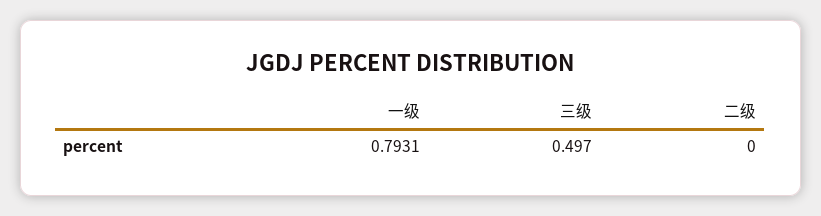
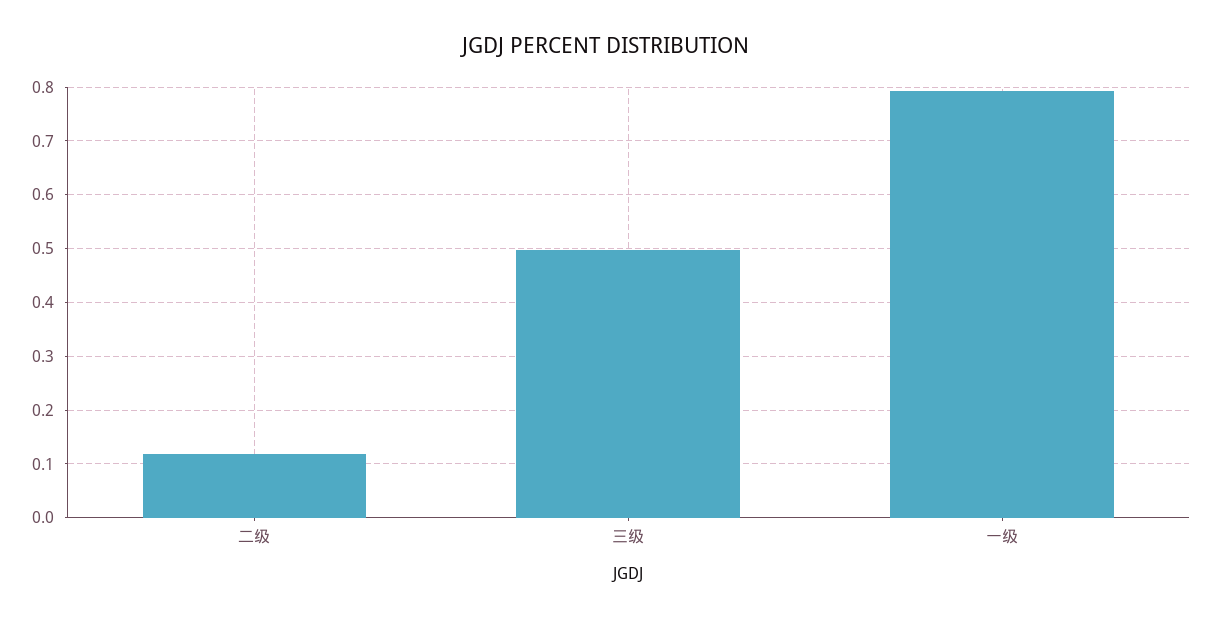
二级: 0 -> 0.12

